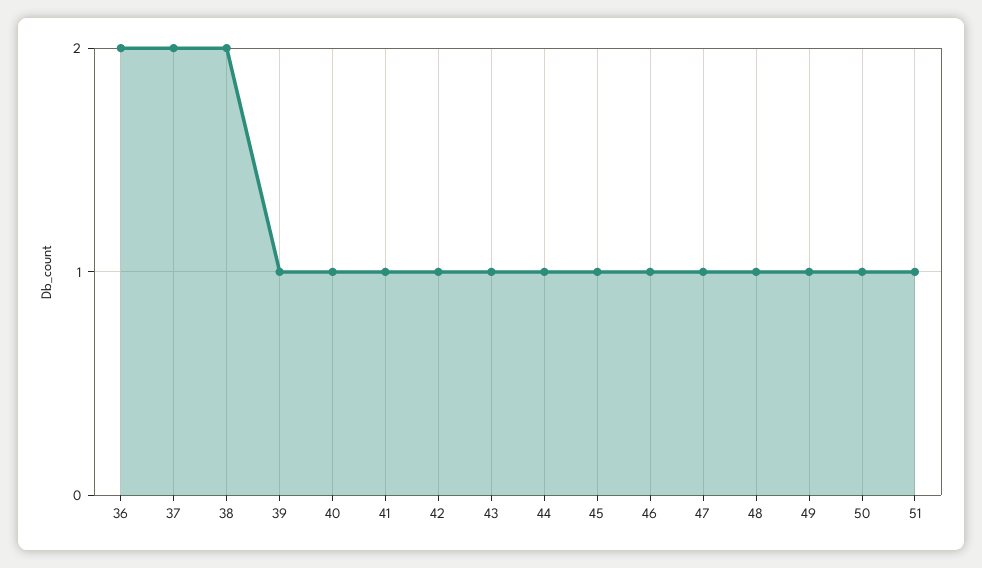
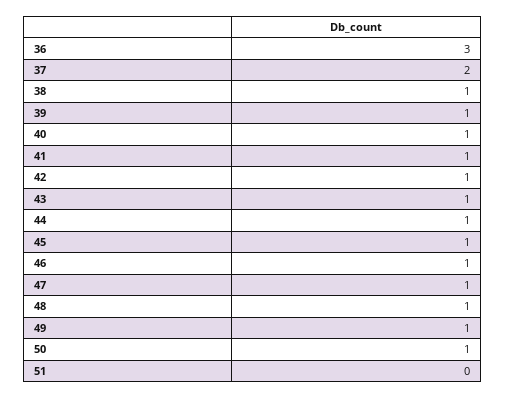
36: 2 -> 3
38: 2 -> 1
51: 1 -> 0

